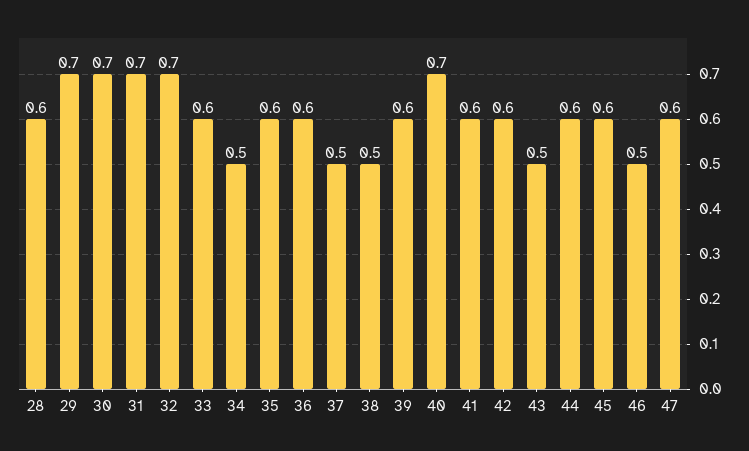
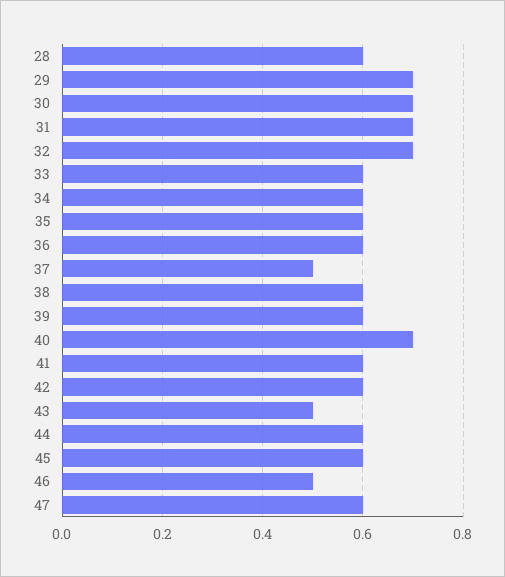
34: 0.5 -> 0.6
38: 0.5 -> 0.6

